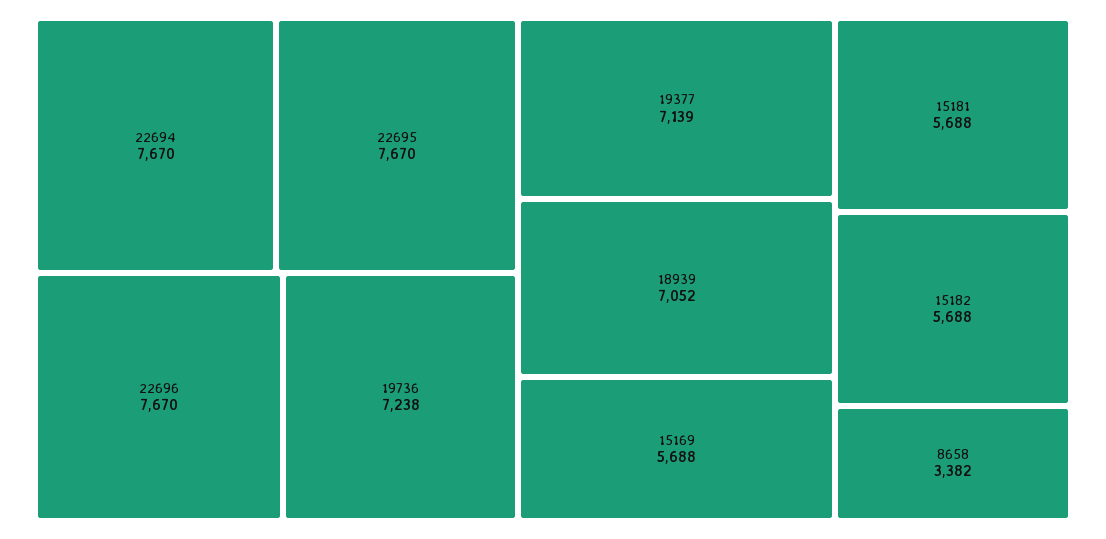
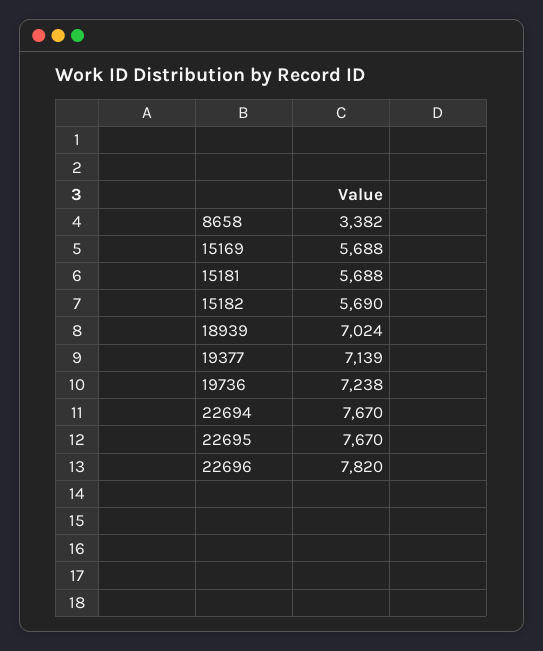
22696: 7670 -> 7820
18939: 7052 -> 7024
15182: 5688 -> 5690

